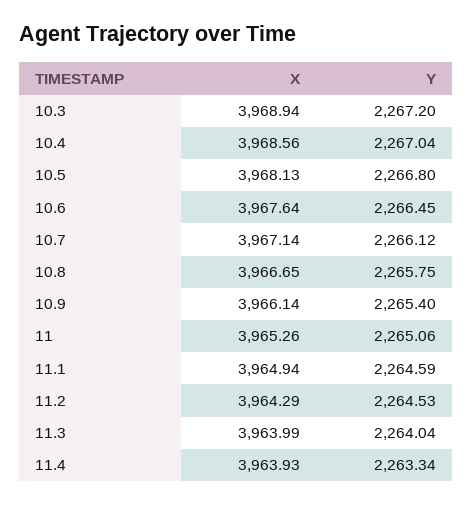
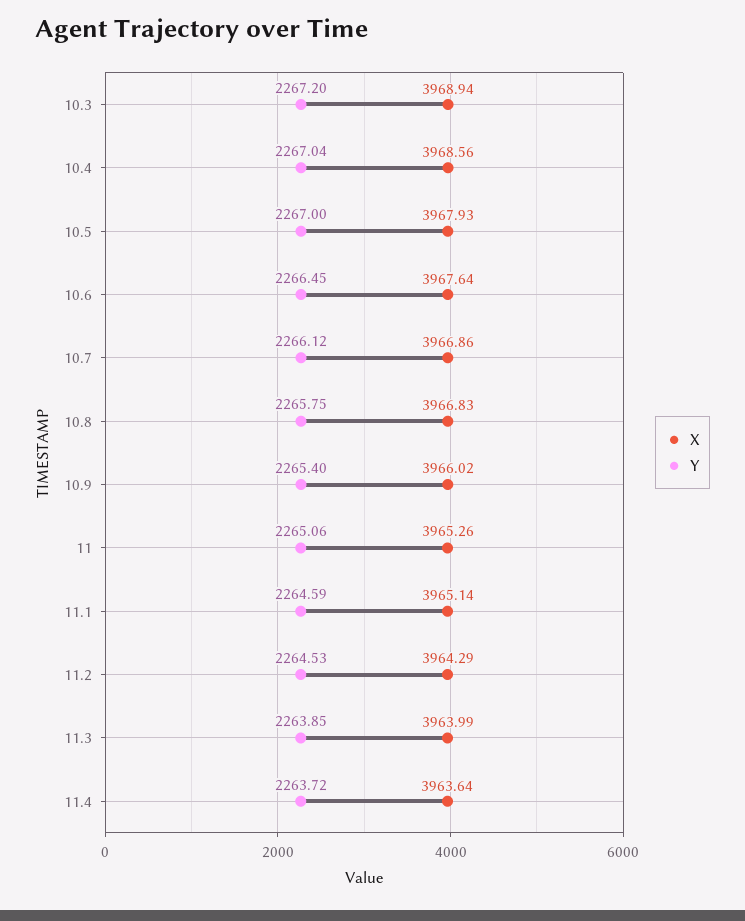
X, 10.5: 3968.13 -> 3967.93
Y, 10.5: 2266.8 -> 2267
X, 10.7: 3967.14 -> 3966.86
X, 10.8: 3966.65 -> 3966.83
X, 10.9: 3966.14 -> 3966.02
X, 11.1: 3964.94 -> 3965.14
Y, 11.3: 2264.04 -> 2263.85
X, 11.4: 3963.93 -> 3963.64
Y, 11.4: 2263.34 -> 2263.72

